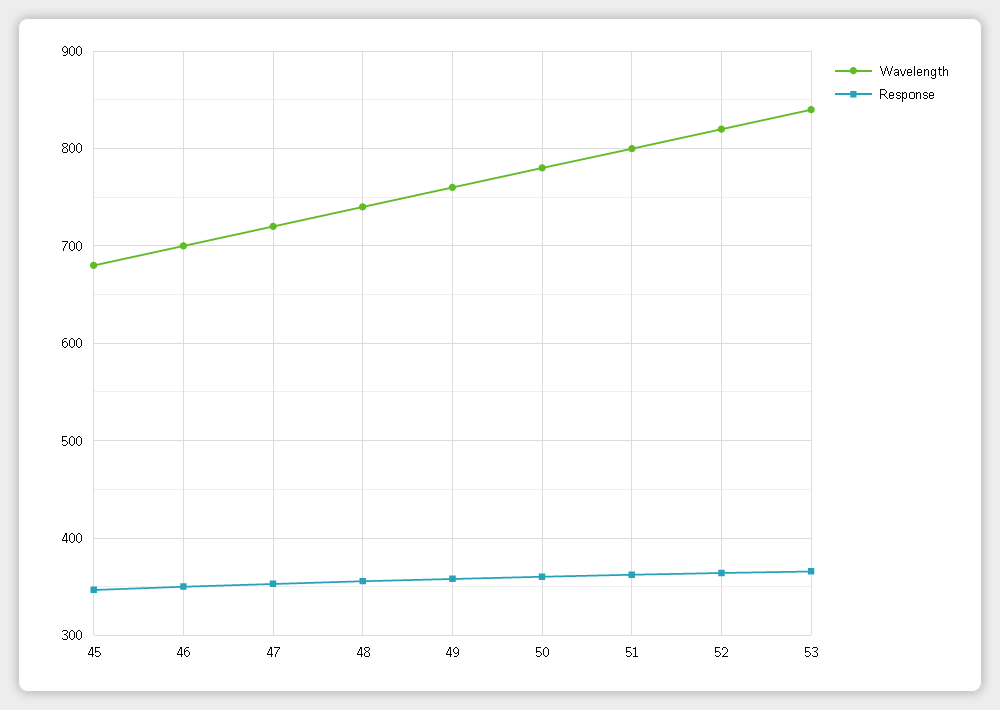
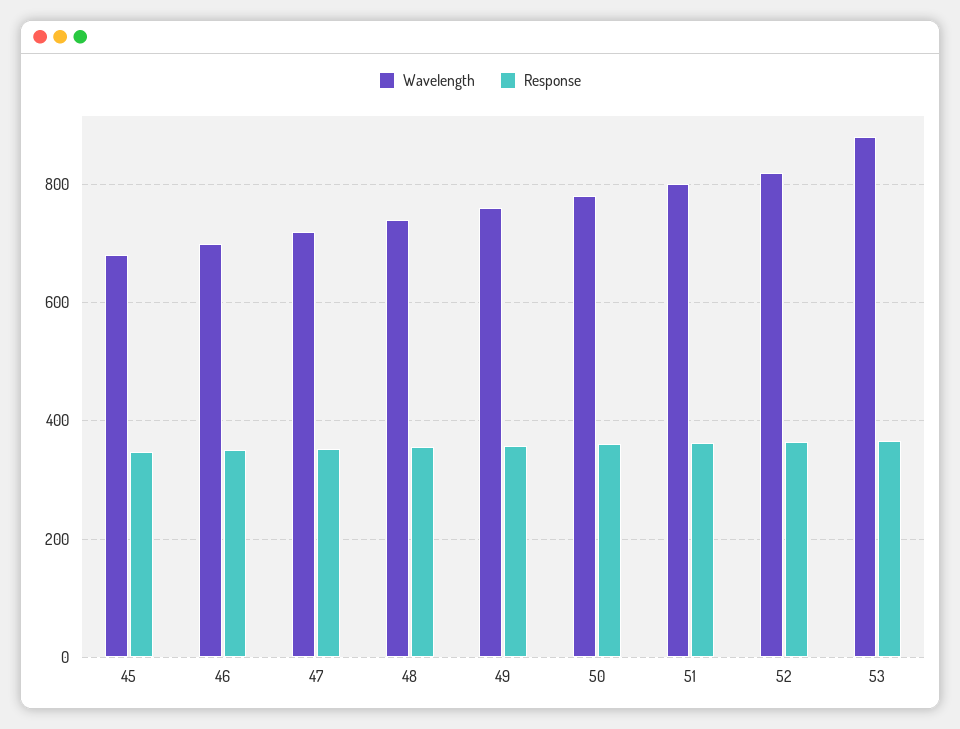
Wavelength, 53: 840 -> 880

